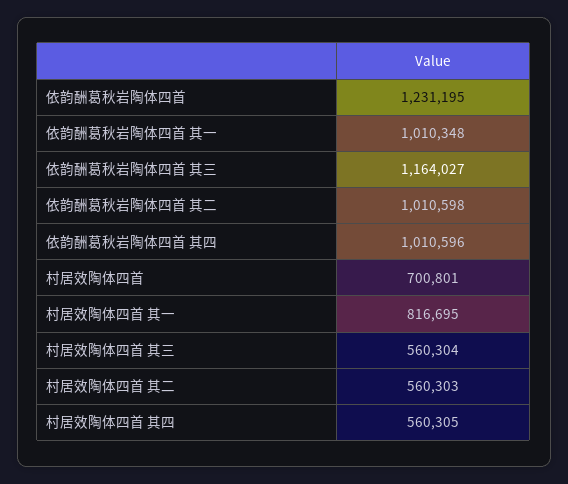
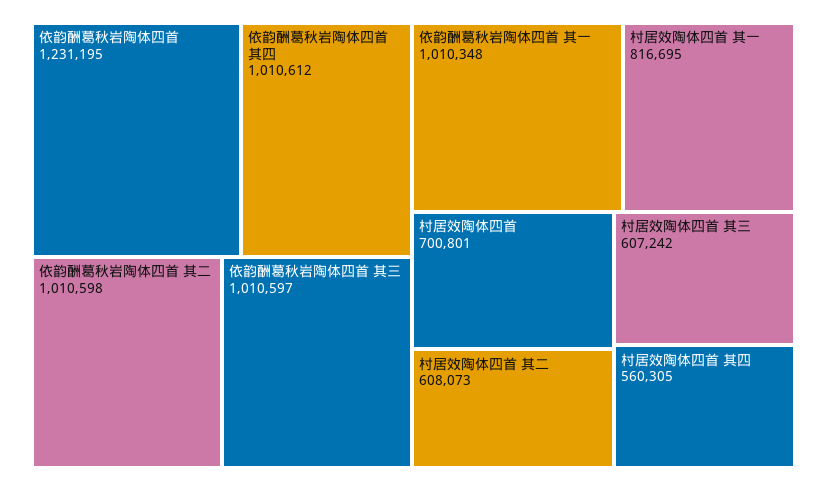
依韵酬葛秋岩陶体四首 其三: 1164027 -> 1010597
依韵酬葛秋岩陶体四首 其四: 1010596 -> 1010612
村居效陶体四首 其三: 560304 -> 607242
村居效陶体四首 其二: 560303 -> 608073

